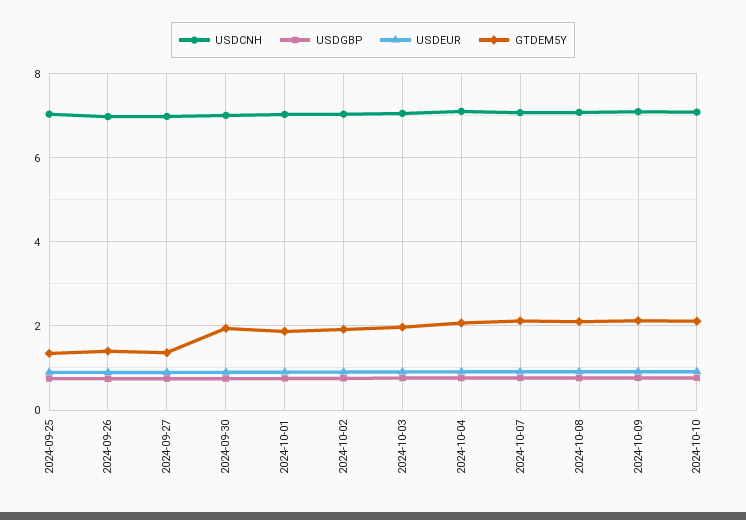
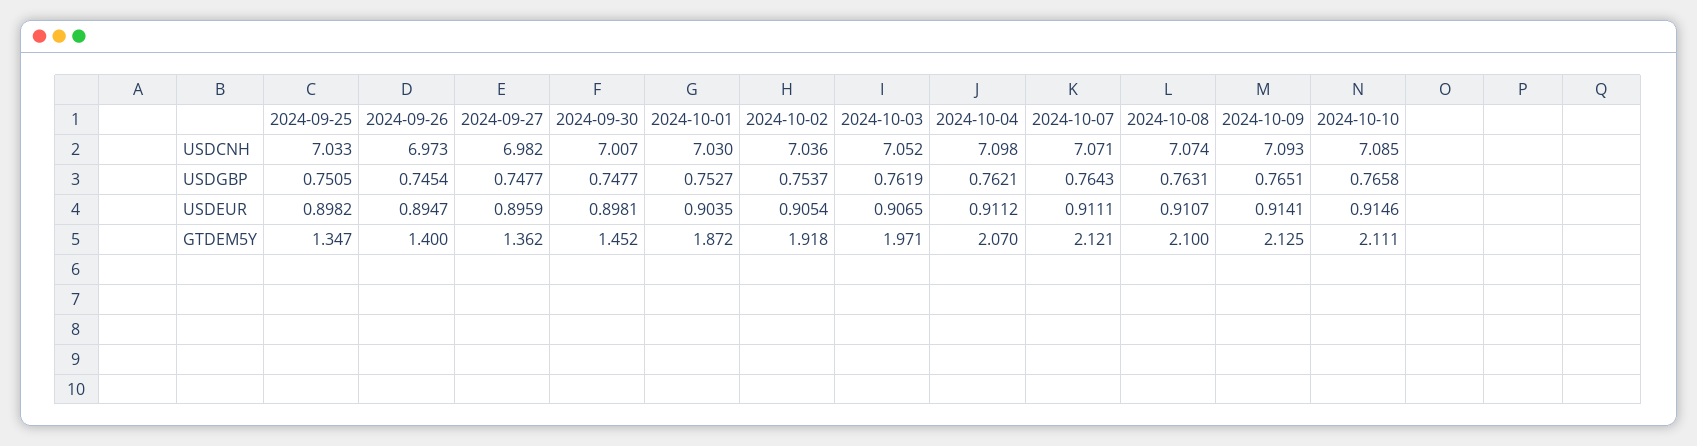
GTDEM5Y, 2024-09-30: 2 -> 1.452

